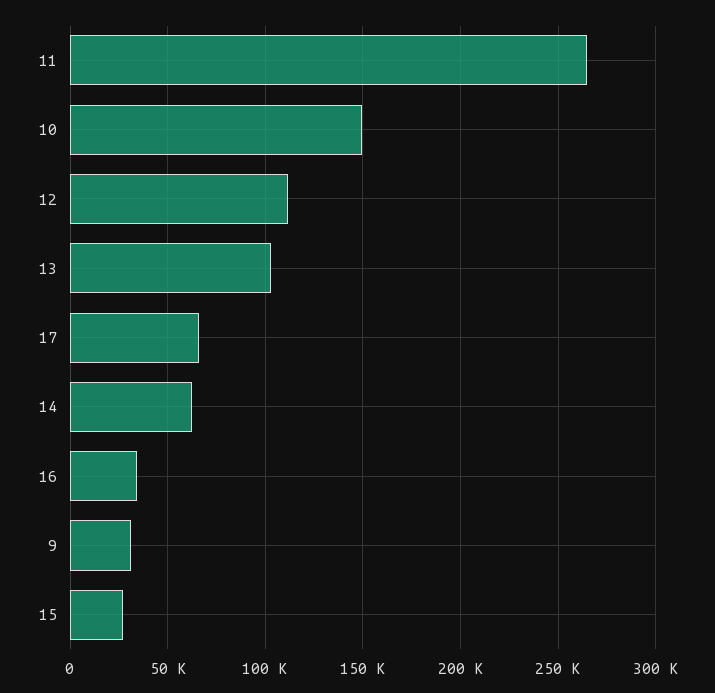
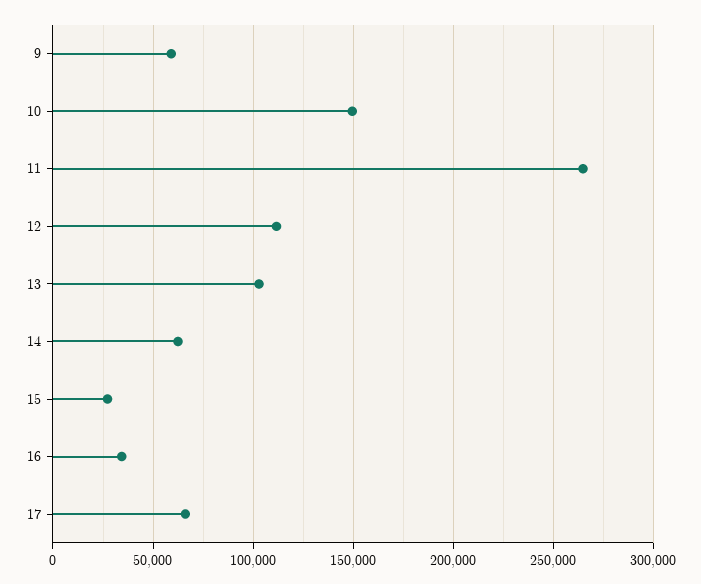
9: 30000 -> 60000

